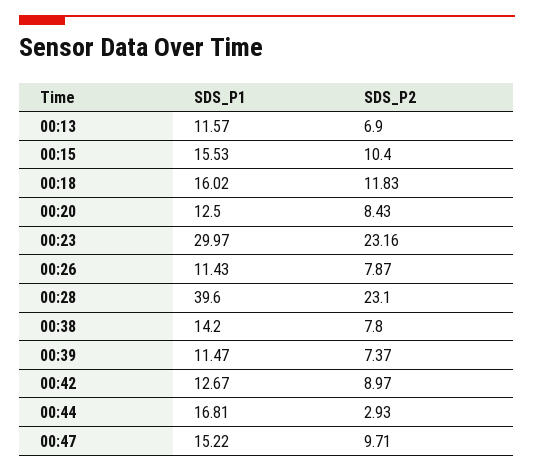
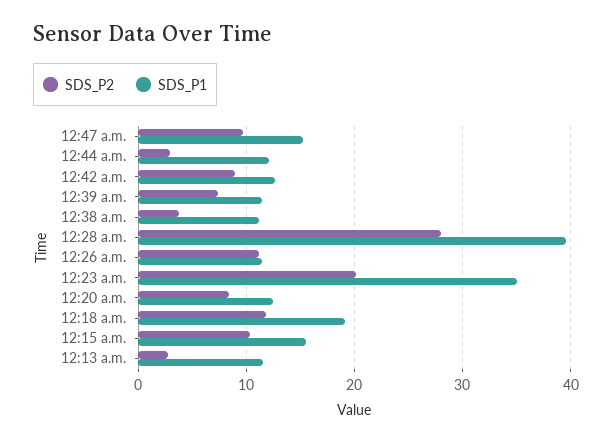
SDS_P2, 00:13: 6.9 -> 3
SDS_P1, 00:18: 16.02 -> 19
SDS_P1, 00:23: 29.97 -> 35
SDS_P2, 00:23: 23.16 -> 20
SDS_P2, 00:26: 7.87 -> 11
SDS_P2, 00:28: 23.1 -> 28
SDS_P1, 00:38: 14.2 -> 11
SDS_P2, 00:38: 7.8 -> 4
SDS_P1, 00:44: 16.81 -> 12

